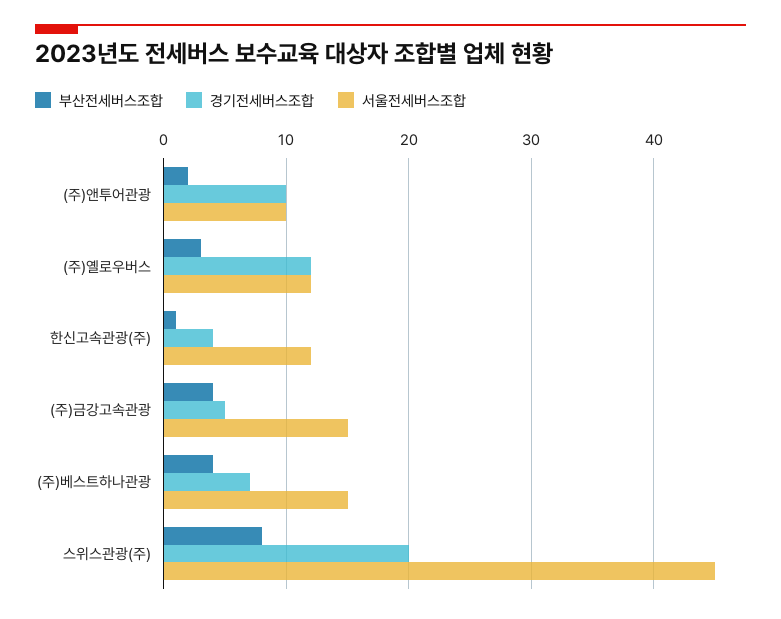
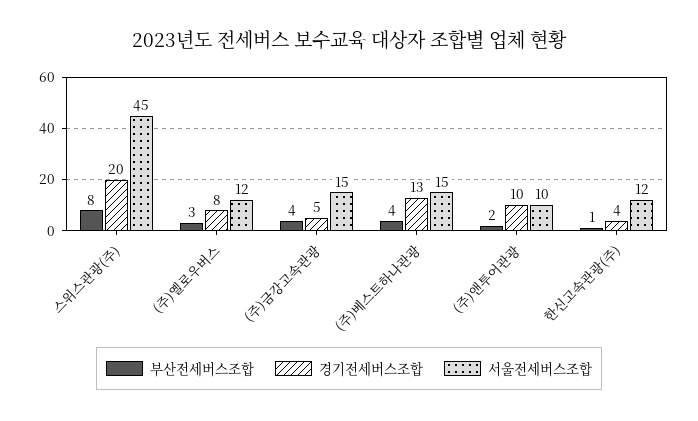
경기전세버스조합, (주)옐로우버스: 12 -> 8
경기전세버스조합, (주)베스트하나관광: 7 -> 13

